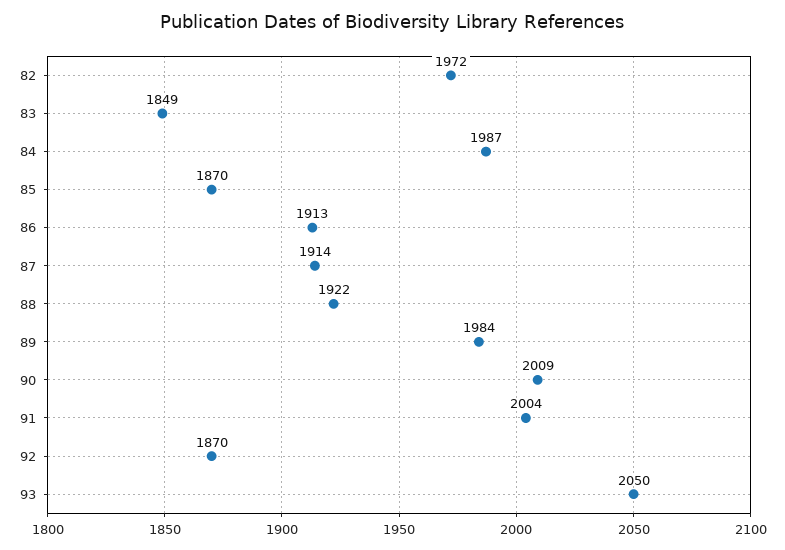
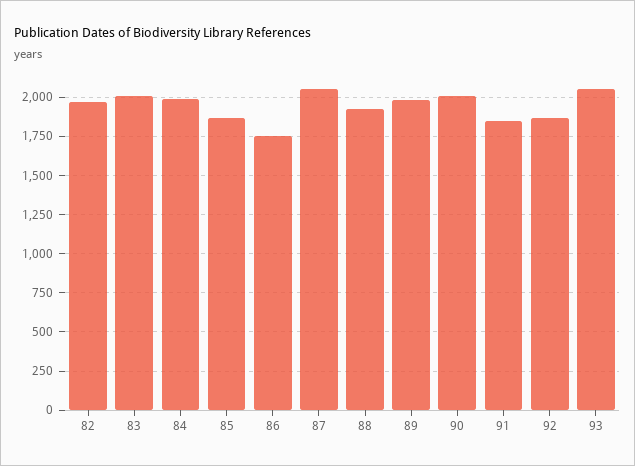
83: 1849 -> 2000
86: 1913 -> 1750
87: 1914 -> 2050
91: 2004 -> 1850

